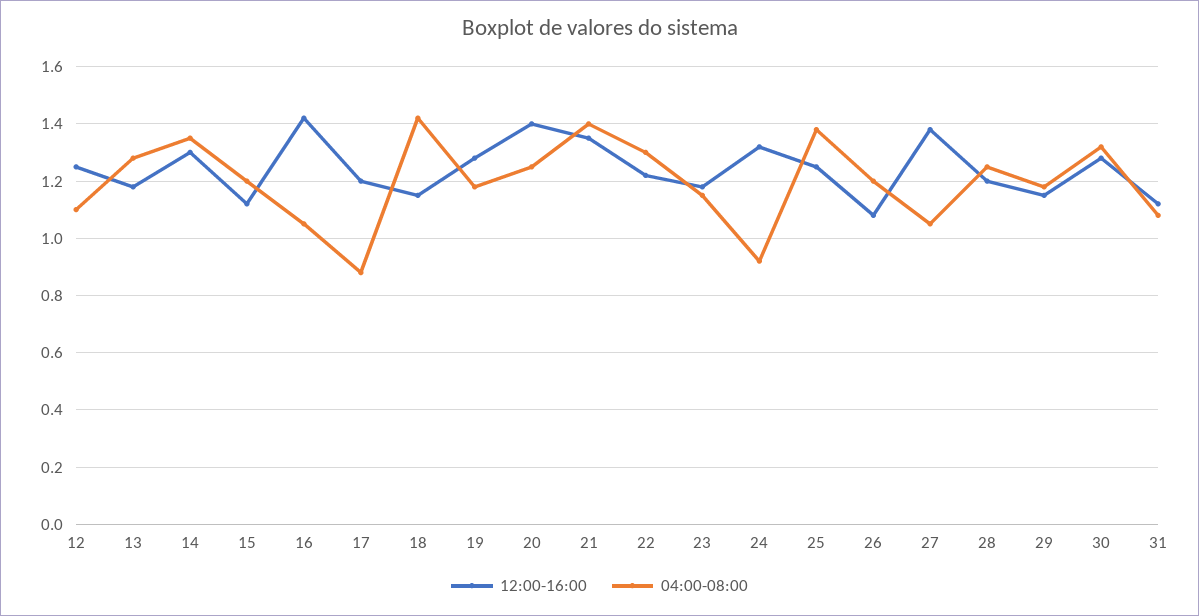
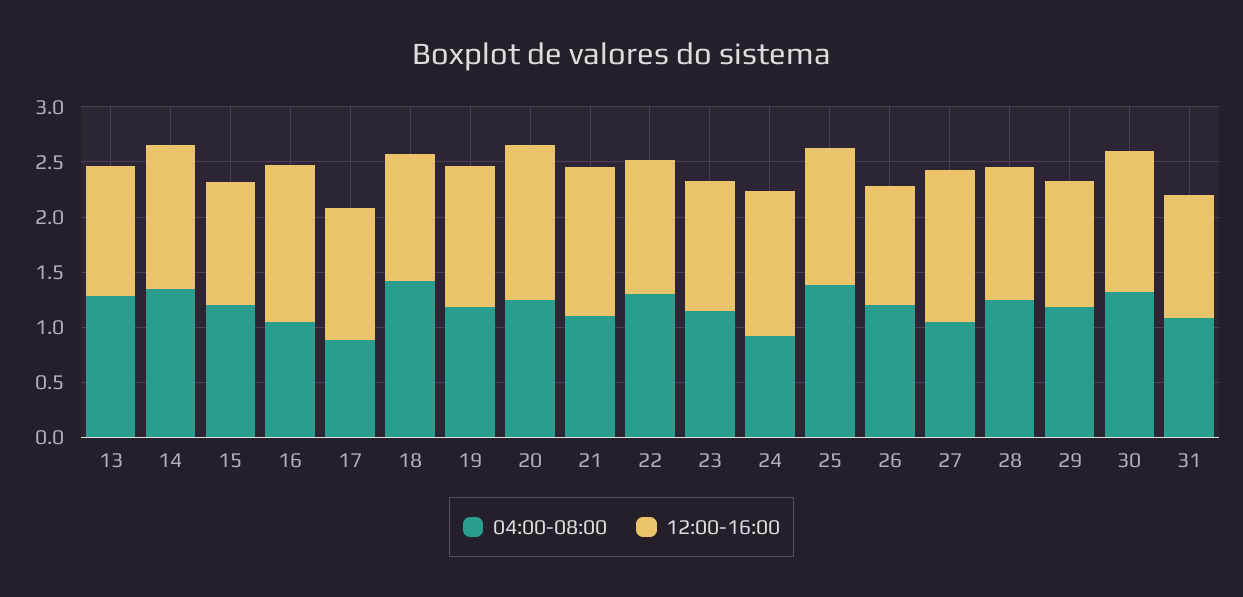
12:00-16:00, 12: 1.25 -> none
04:00-08:00, 12: 1.1 -> none
04:00-08:00, 21: 1.4 -> 1.1

